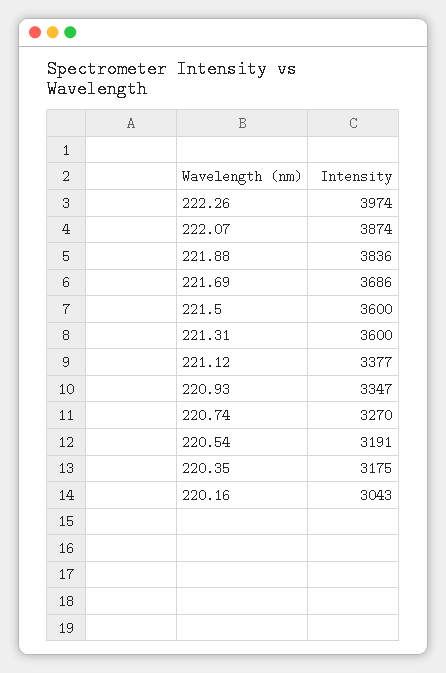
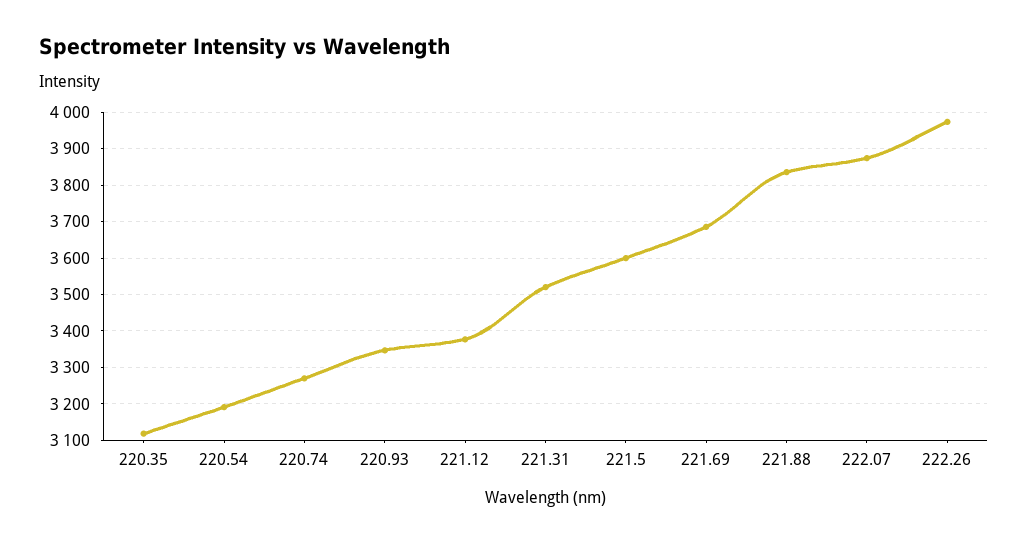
221.31: 3600 -> 3520
220.35: 3175 -> 3120
220.16: 3043 -> none

